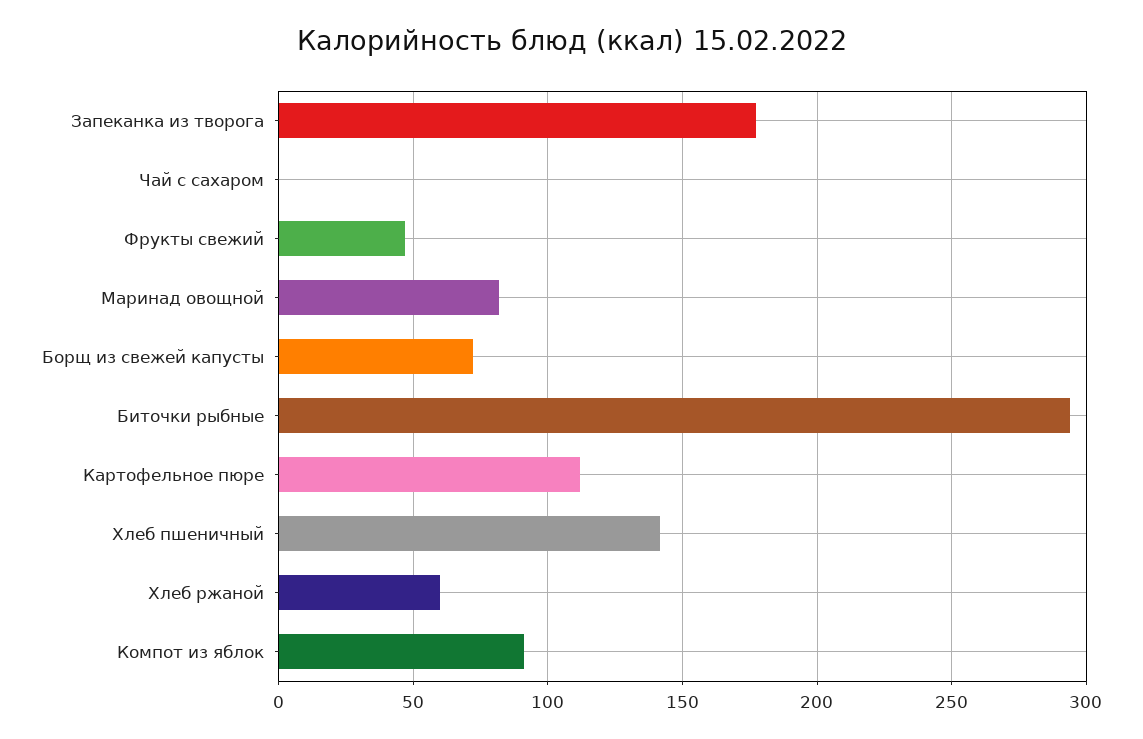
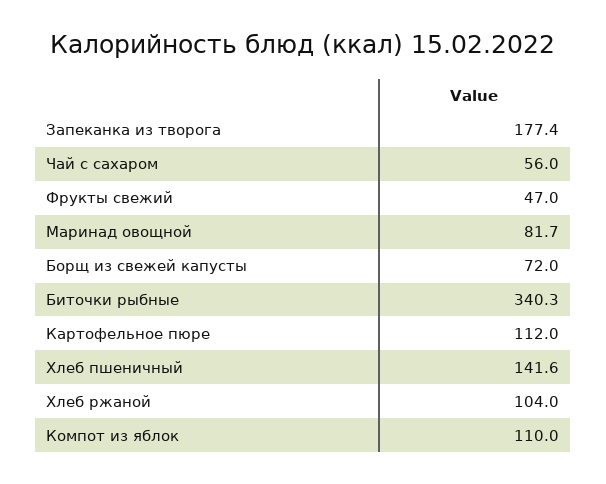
Чай с сахаром: 0 -> 56
Биточки рыбные: 295 -> 340.3
Хлеб ржаной: 60 -> 104
Компот из яблок: 90 -> 110

